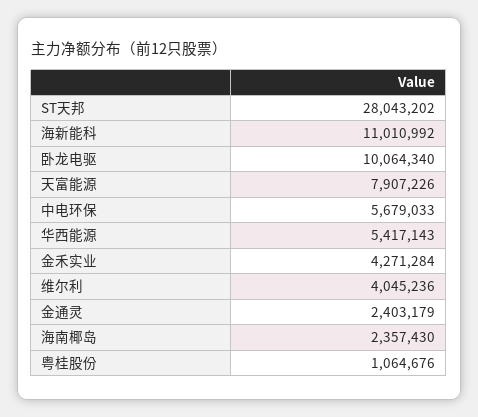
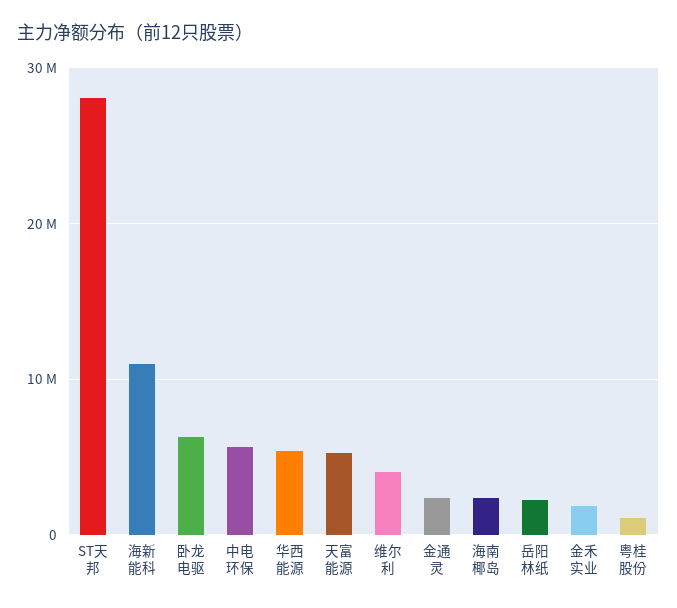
卧龙电驱: 10064340 -> 6000000
天富能源: 7907226 -> 5000000
金禾实业: 4271284 -> 2000000
岳阳林纸: none -> 2000000

